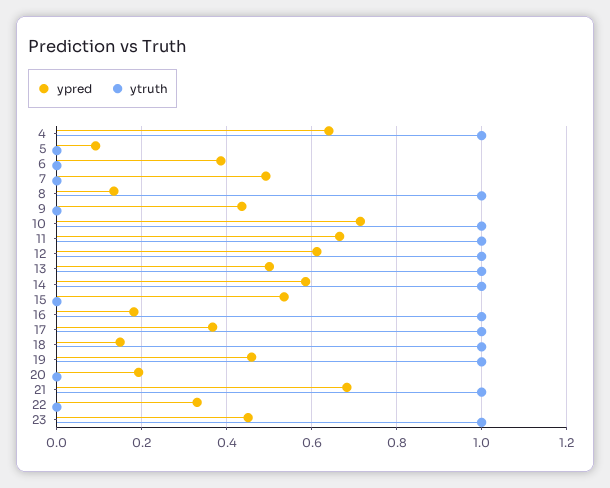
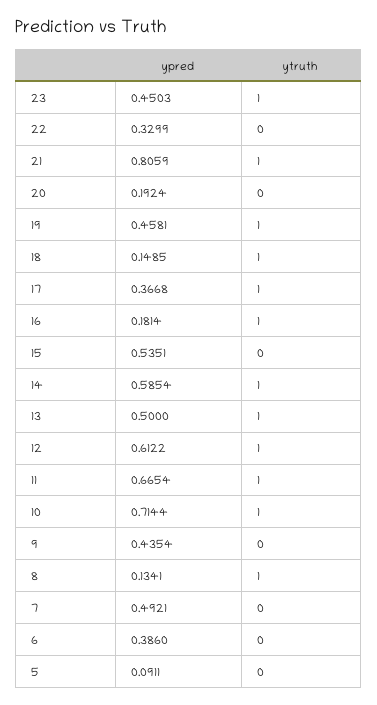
ypred, 4: 0.64 -> none
ytruth, 4: 1 -> none
ypred, 21: 0.68 -> 0.8059

